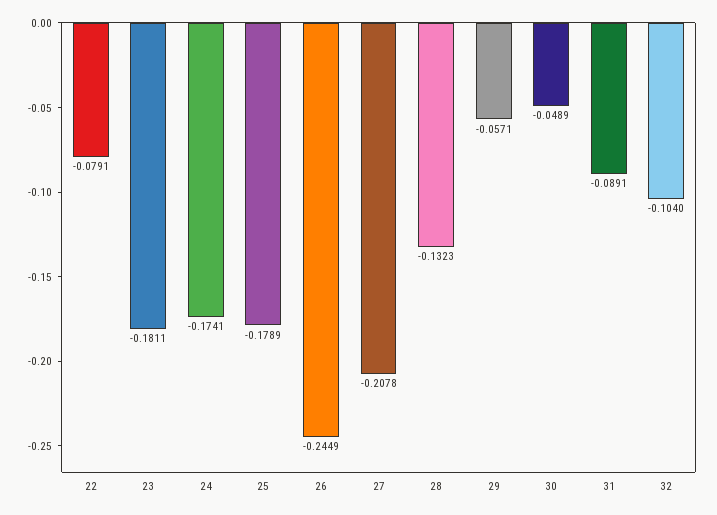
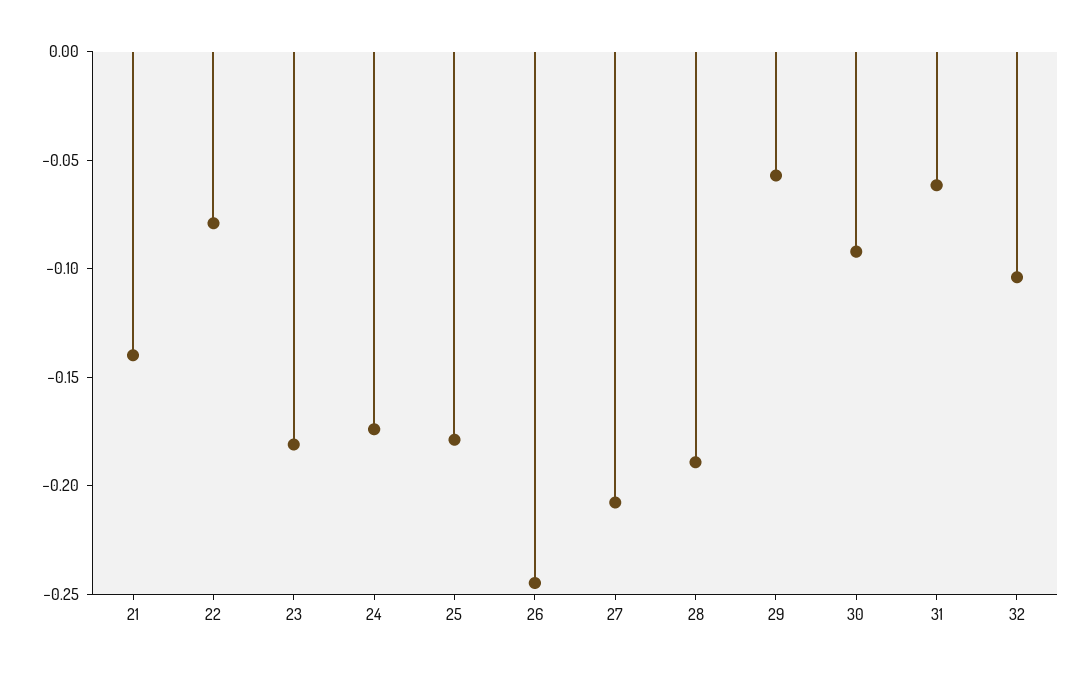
28: -0.1323 -> -0.19
30: -0.0489 -> -0.09
31: -0.0891 -> -0.06
21: none -> -0.14

